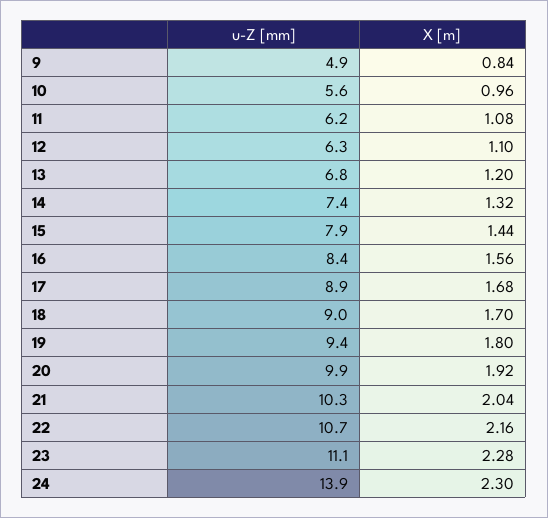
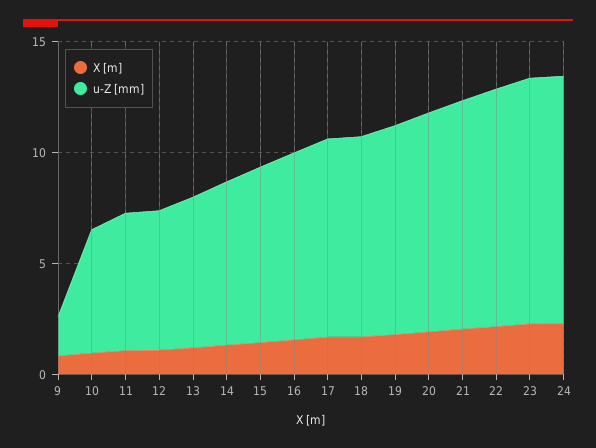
u-Z [mm], 9: 4.9 -> 2
u-Z [mm], 24: 13.9 -> 11

